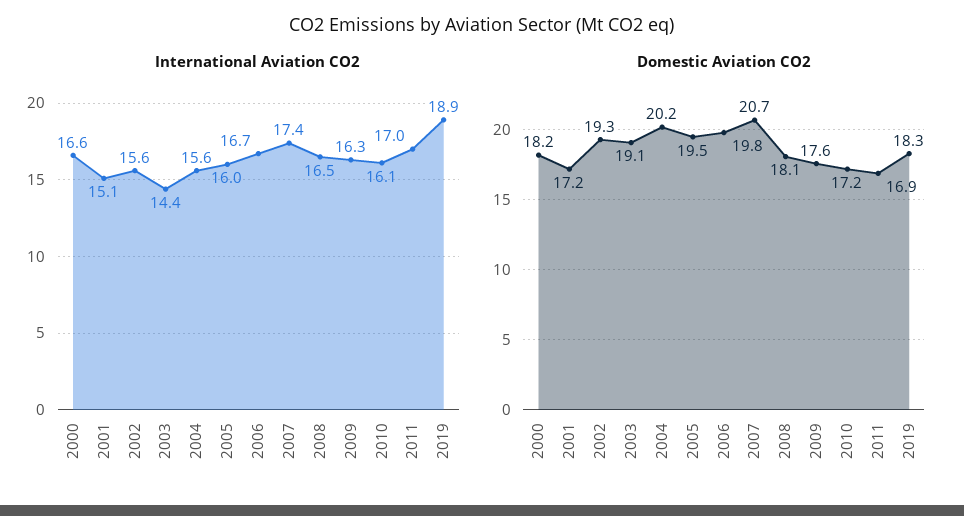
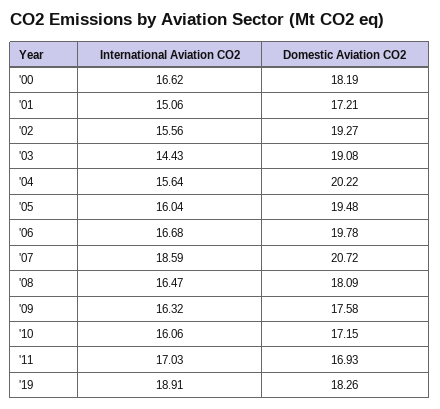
International Aviation CO2, 2007: 17.4 -> 18.59

